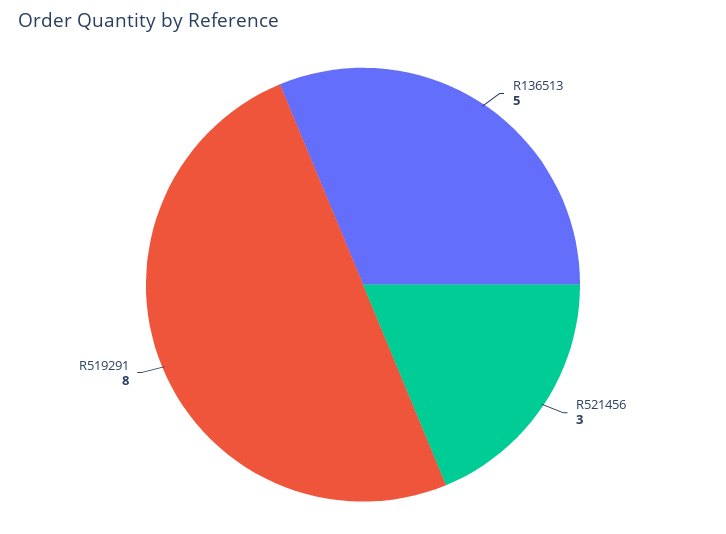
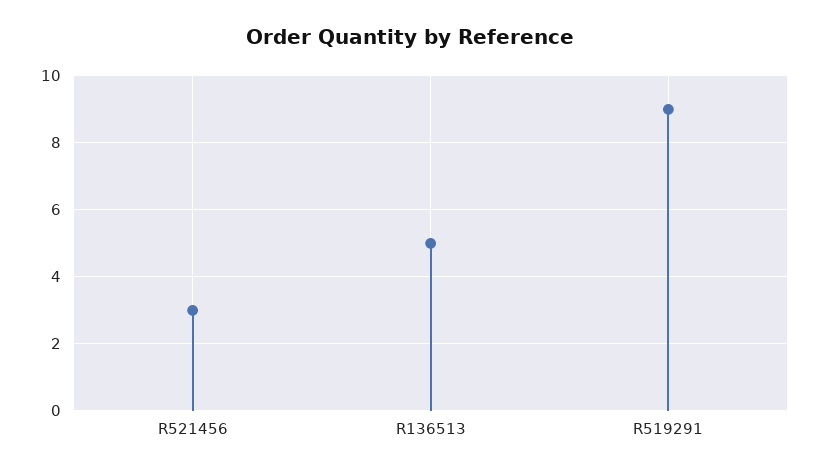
R519291: 8 -> 9

